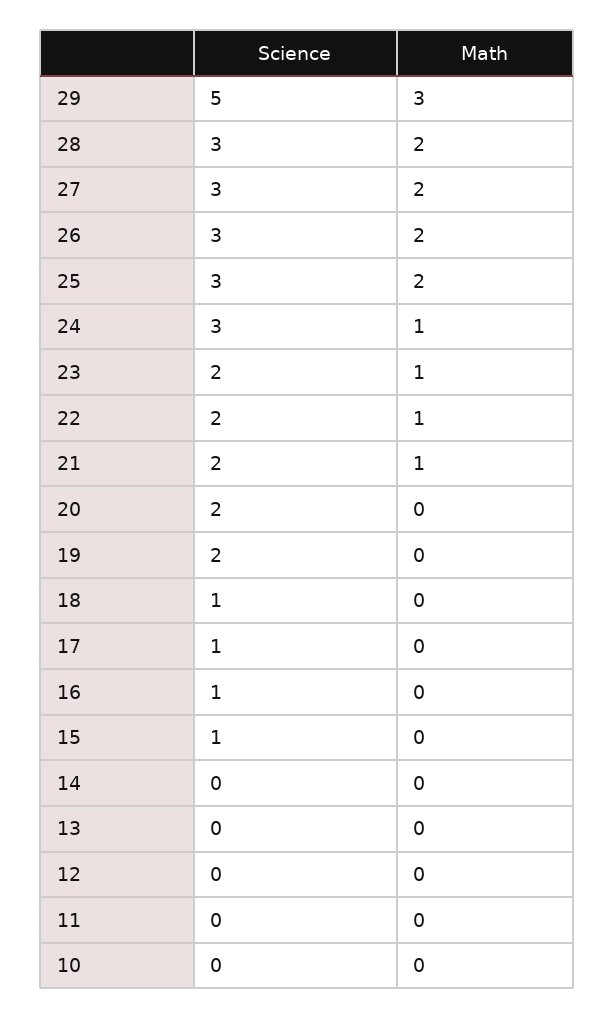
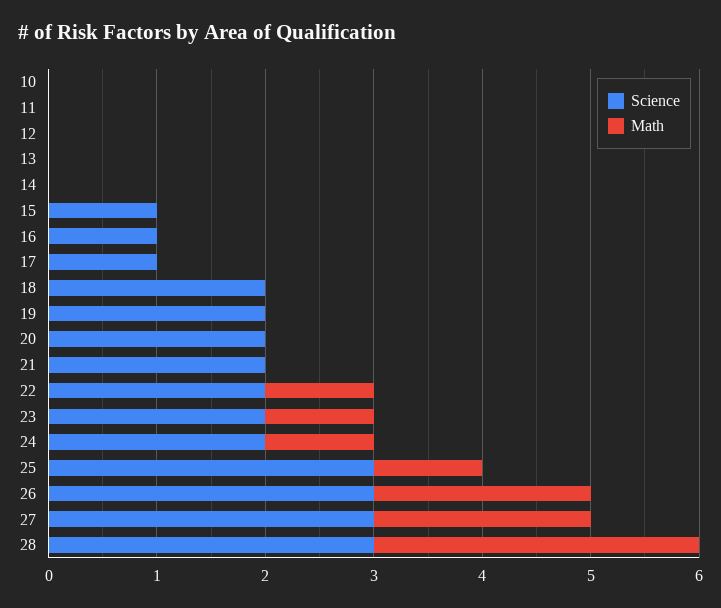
Science, 29: 5 -> none
Math, 29: 3 -> none
Math, 28: 2 -> 3
Math, 25: 2 -> 1
Science, 24: 3 -> 2
Math, 21: 1 -> 0
Science, 18: 1 -> 2

